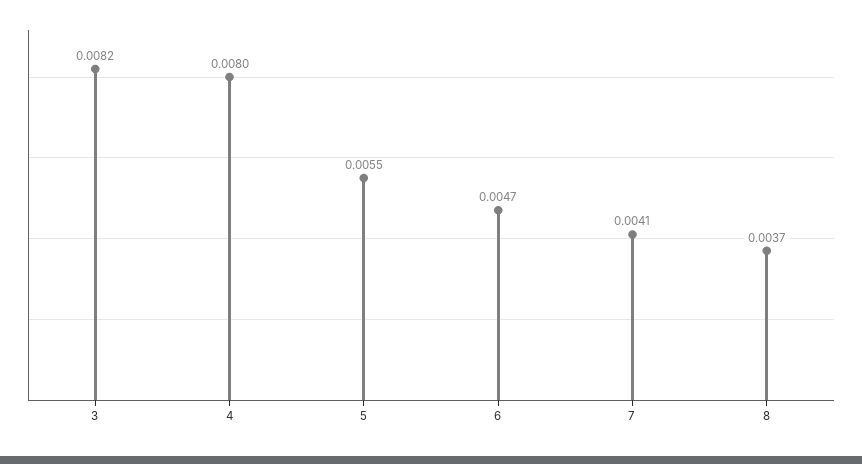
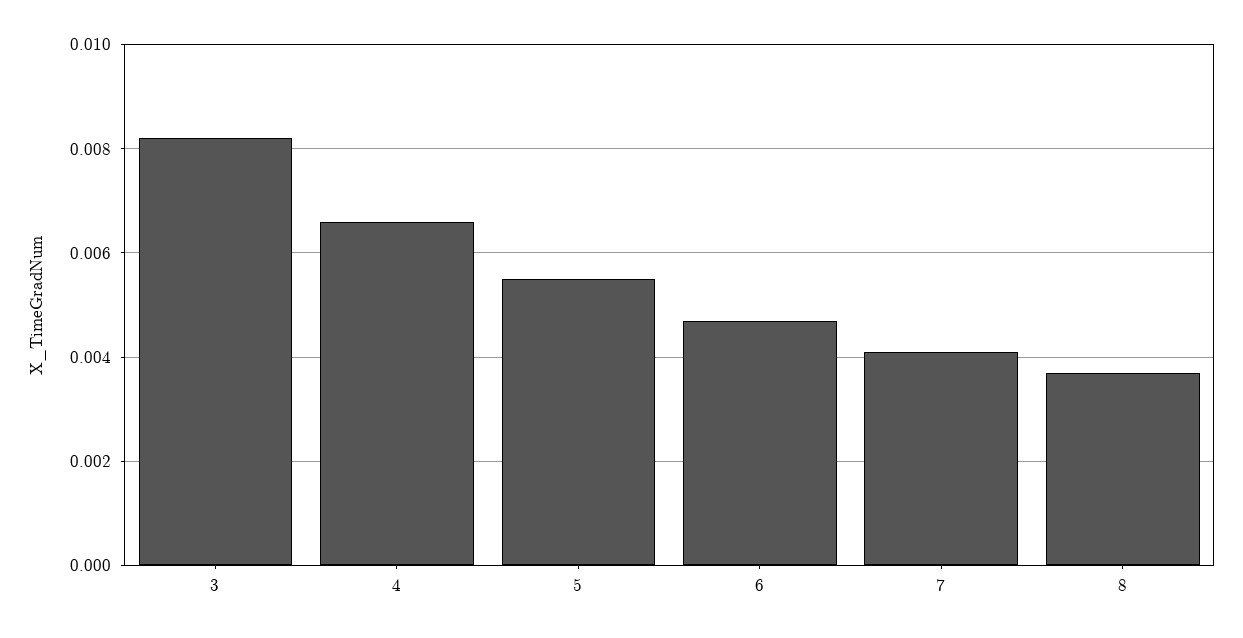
4: 0.008 -> 0.0065

